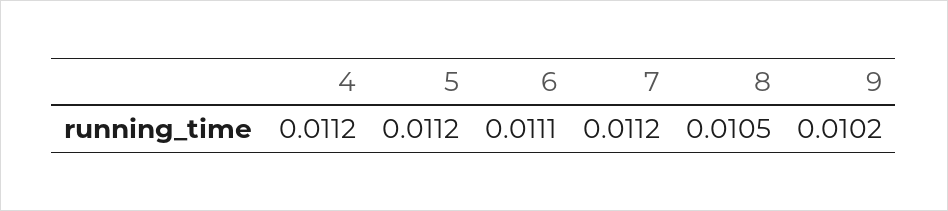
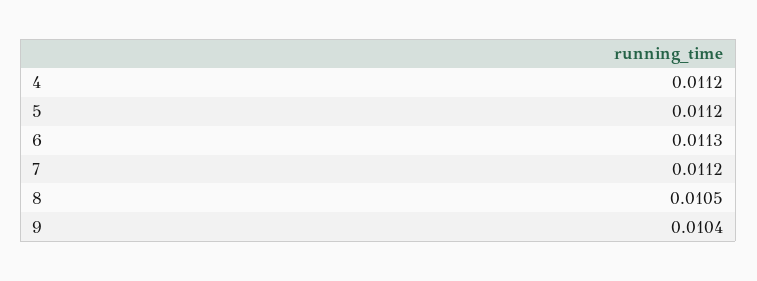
6: 0.0111 -> 0.0113
9: 0.0102 -> 0.0104

